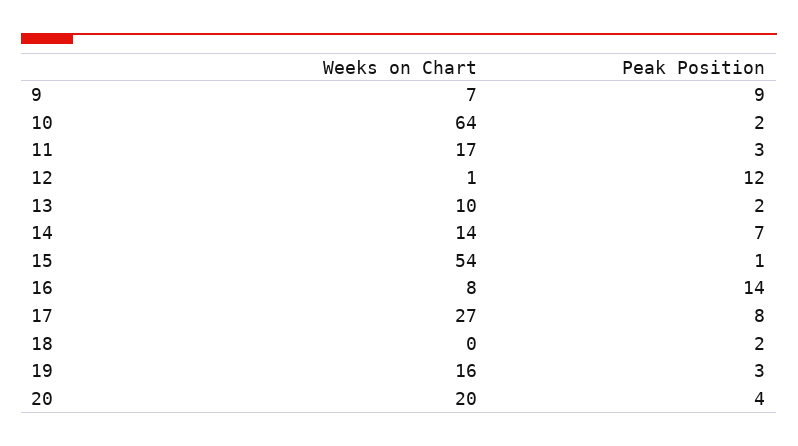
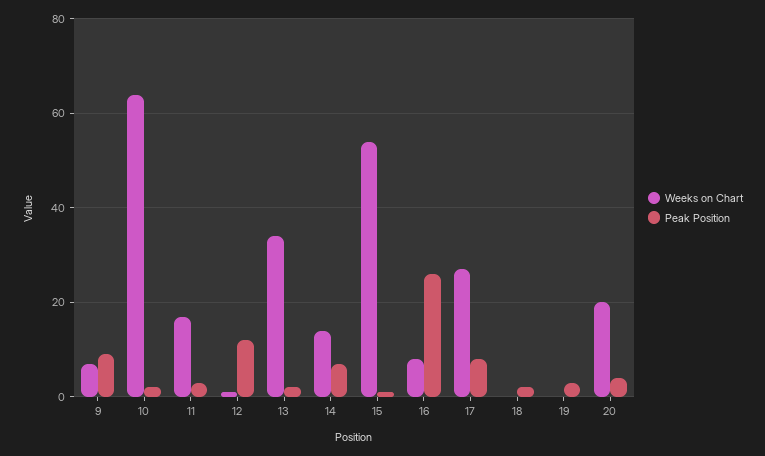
Weeks on Chart, 13: 10 -> 35
Peak Position, 16: 14 -> 25
Weeks on Chart, 19: 16 -> 0

